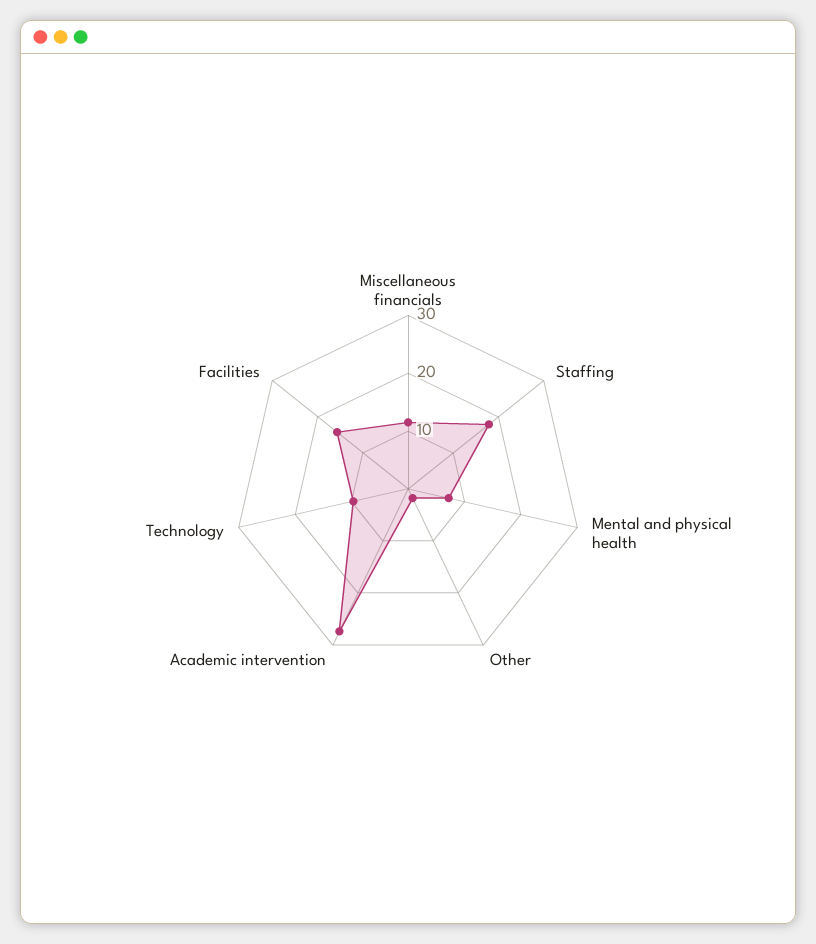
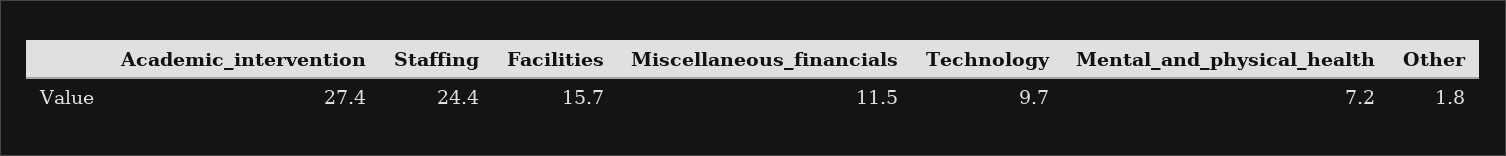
Staffing: 18 -> 24.4

